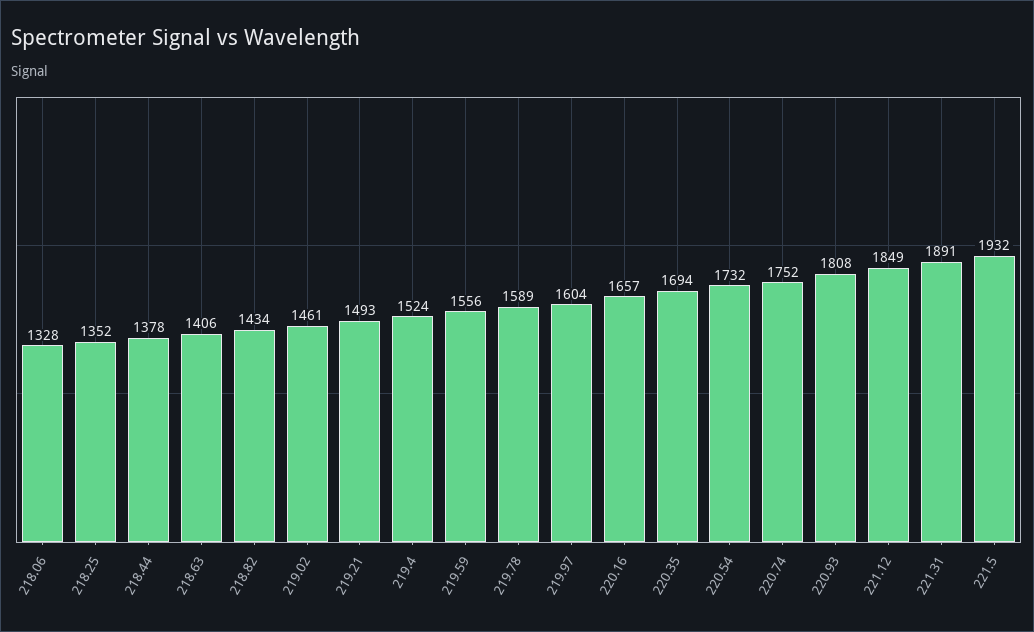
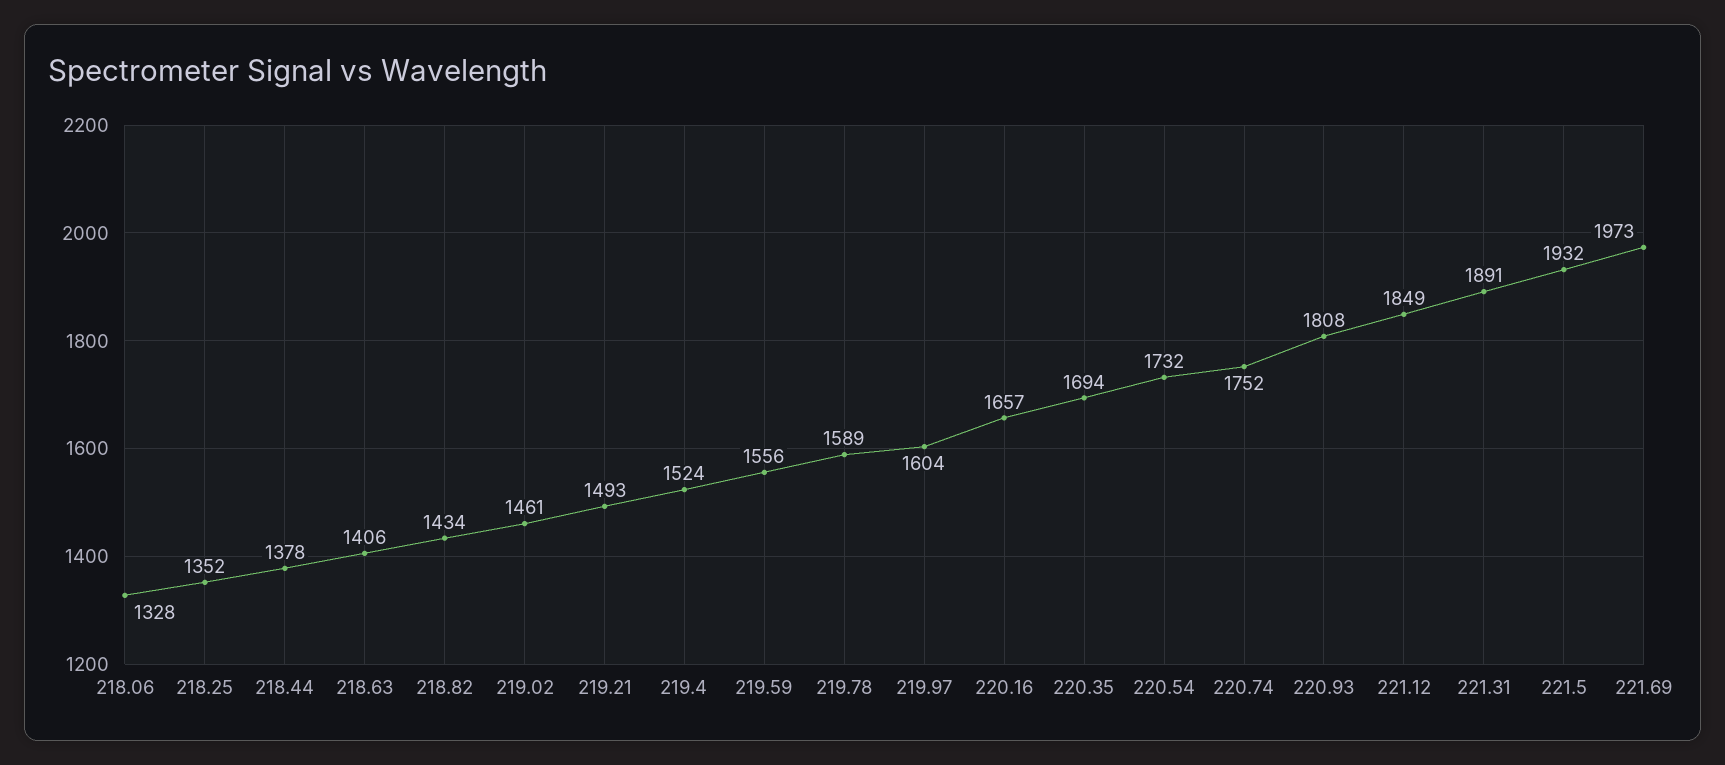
221.69: none -> 1973

